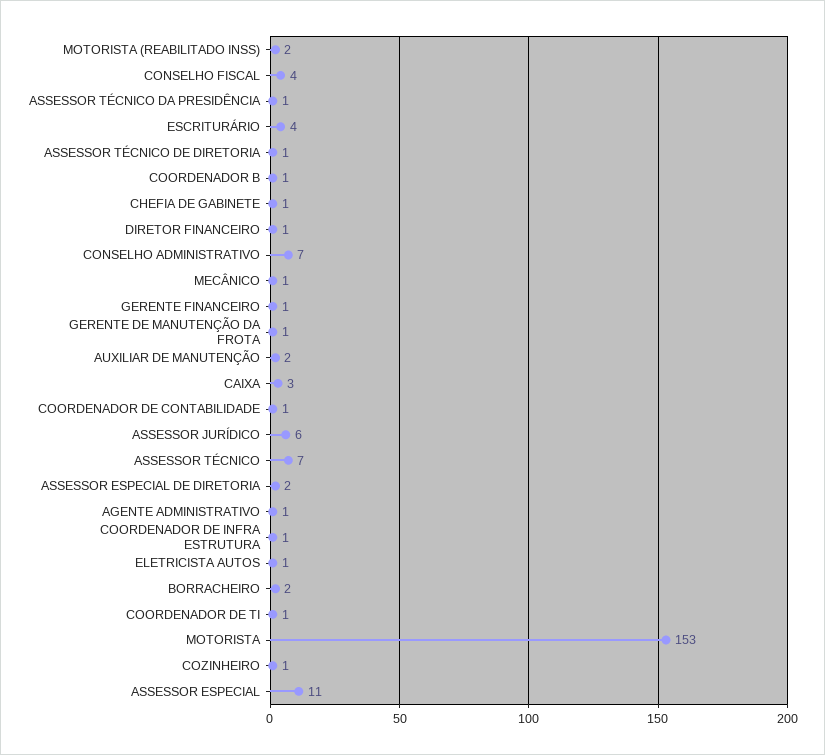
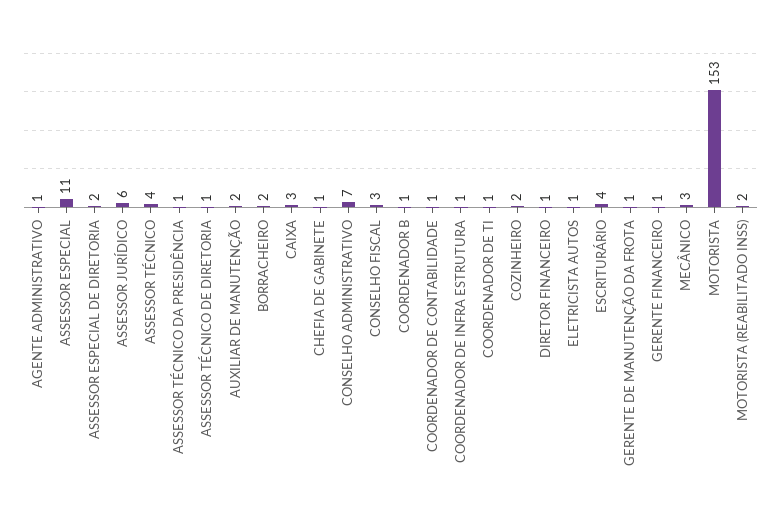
CONSELHO FISCAL: 4 -> 3
MECÂNICO: 1 -> 3
ASSESSOR TÉCNICO: 7 -> 4
COZINHEIRO: 1 -> 2

